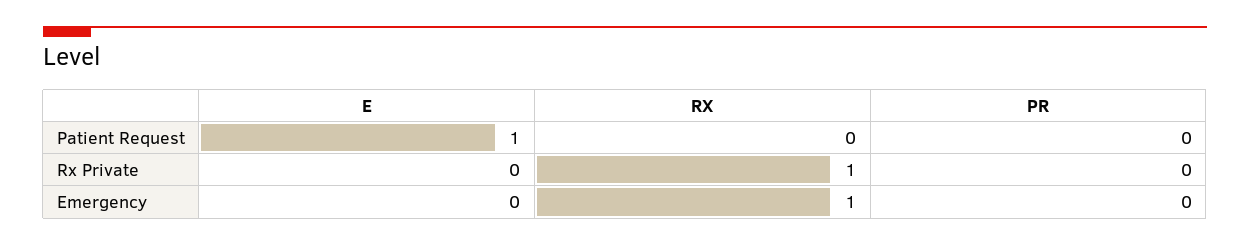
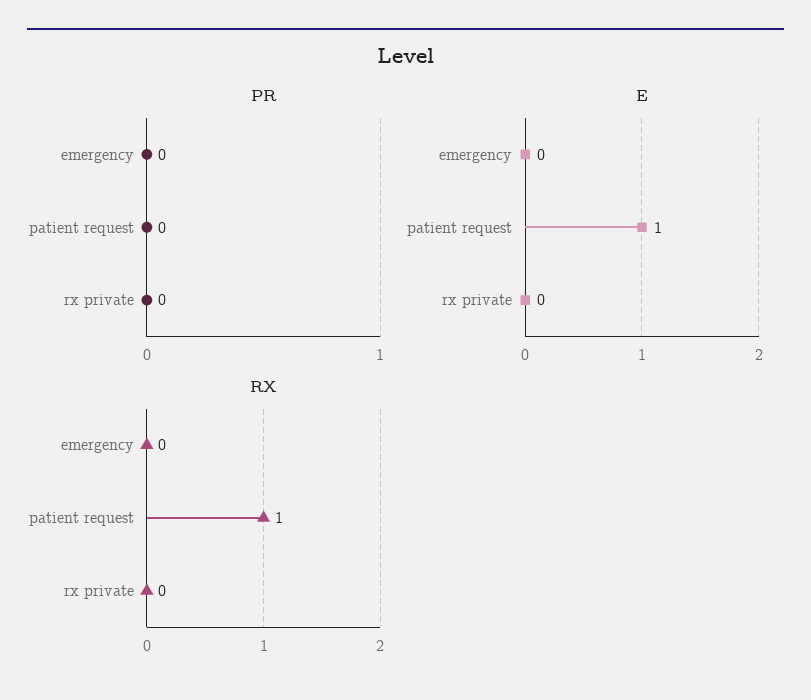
RX, Patient Request: 0 -> 1
RX, Rx Private: 1 -> 0
RX, Emergency: 1 -> 0

